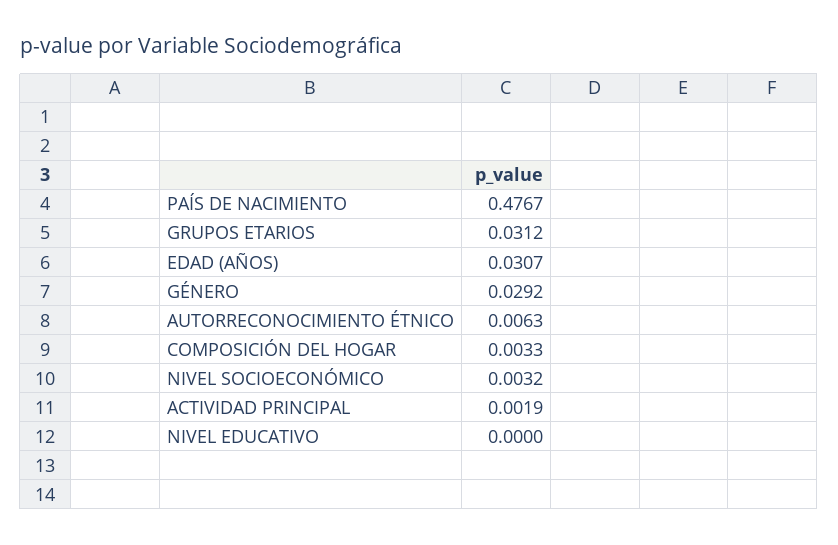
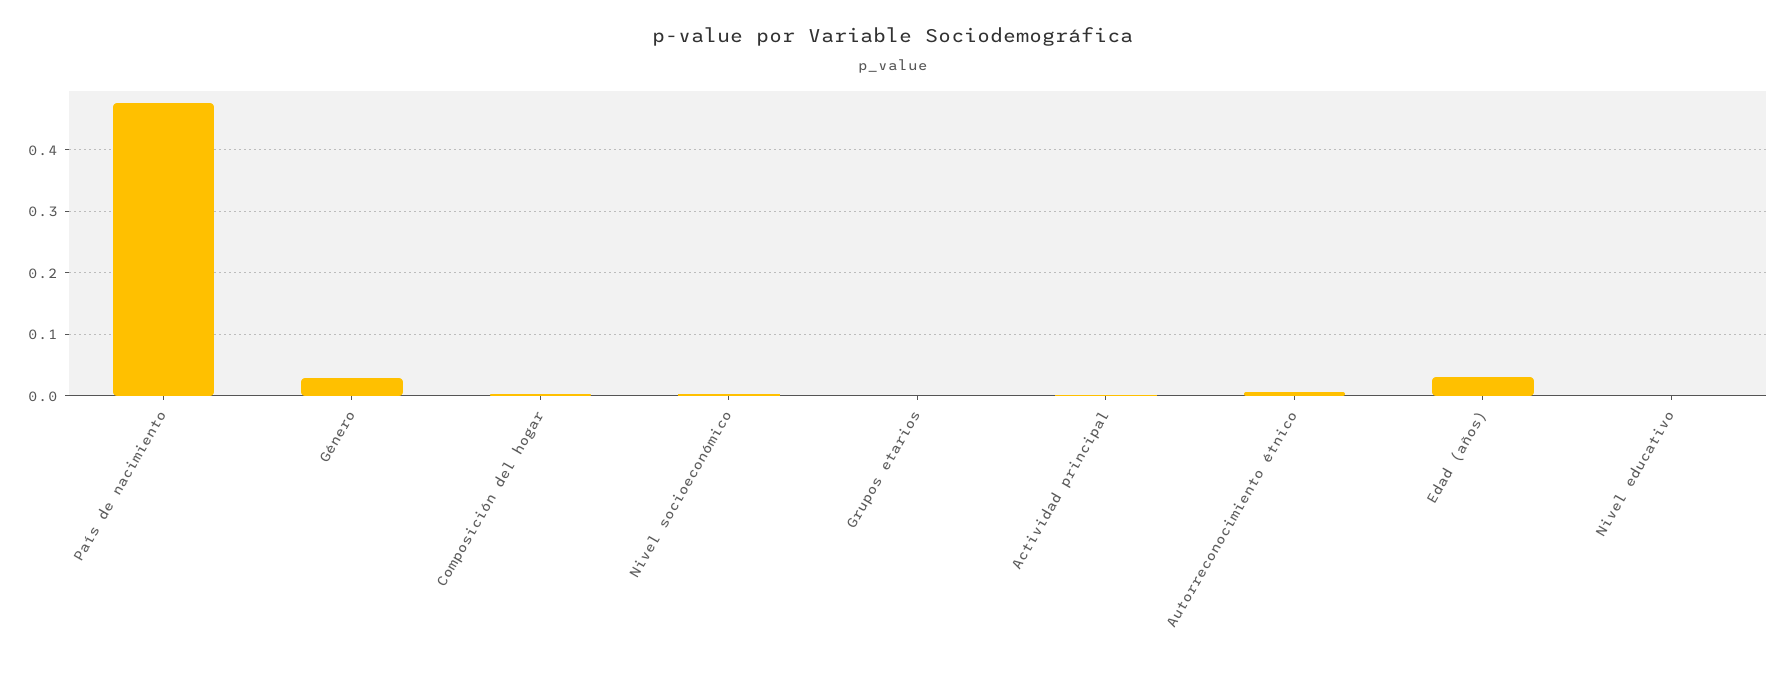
GRUPOS ETARIOS: 0.0312 -> 0

